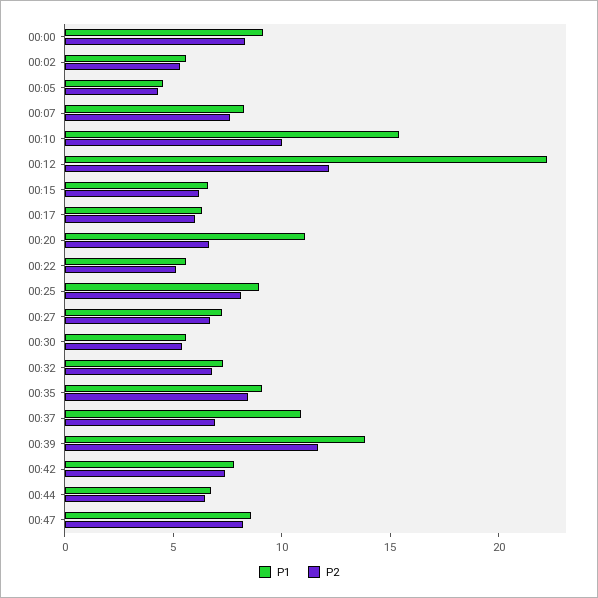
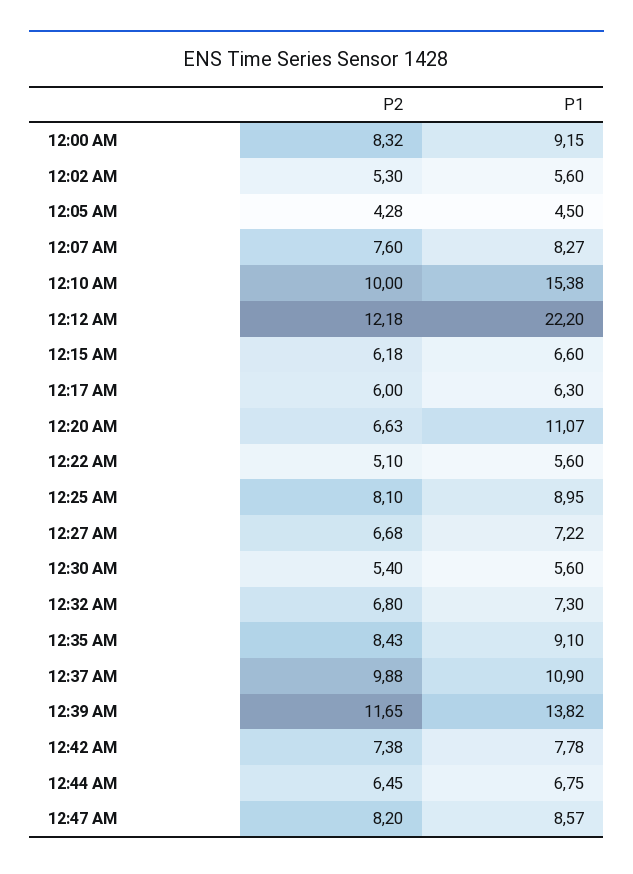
P2, 00:37: 7 -> 9.88

